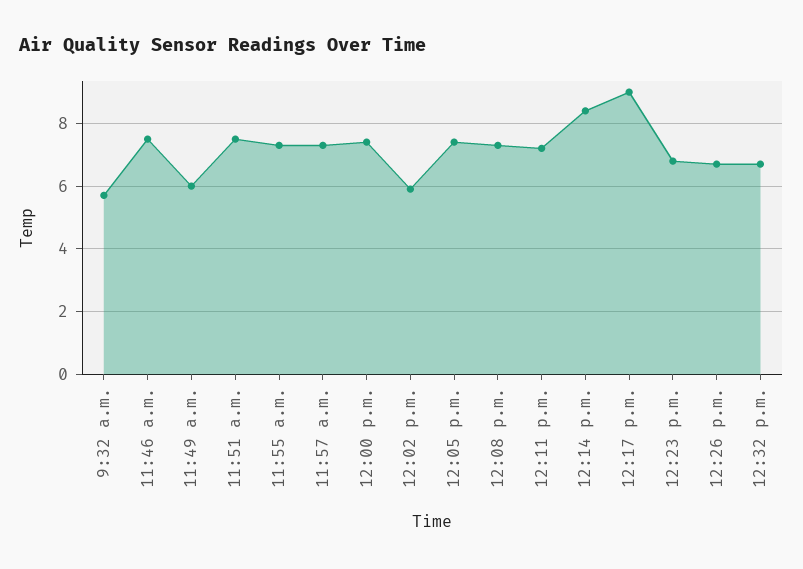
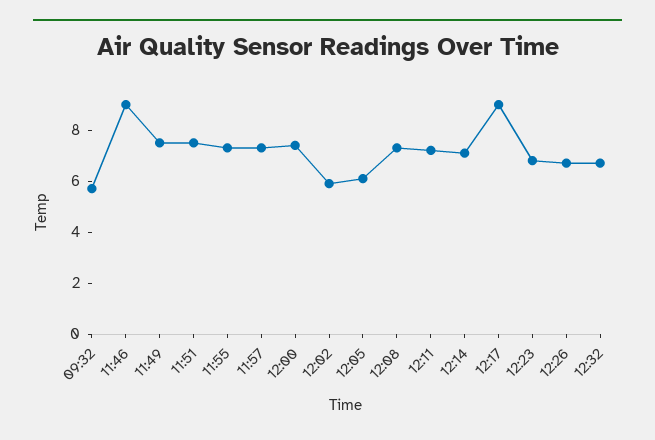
11:46 a.m.: 7.5 -> 9
11:49 a.m.: 6 -> 7.5
12:05 p.m.: 7.5 -> 6
12:14 p.m.: 8.5 -> 7

